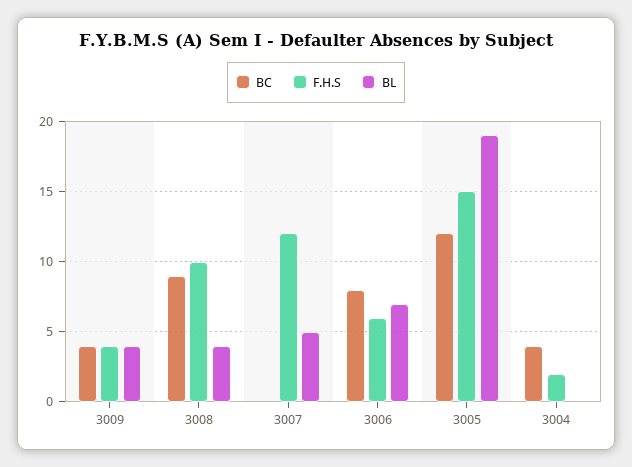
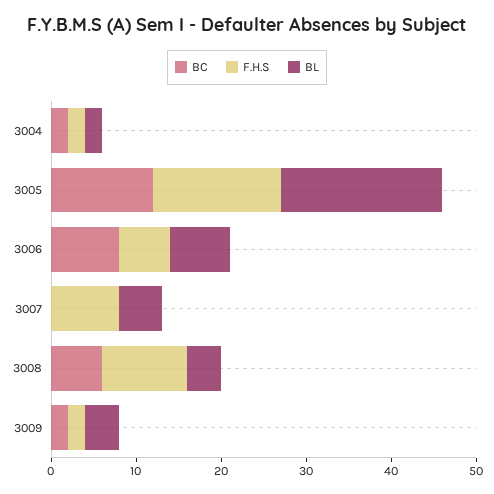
BC, 3009: 4 -> 2
F.H.S, 3009: 4 -> 2
BC, 3008: 9 -> 6
F.H.S, 3007: 12 -> 8
BC, 3004: 4 -> 2
BL, 3004: 0 -> 2

